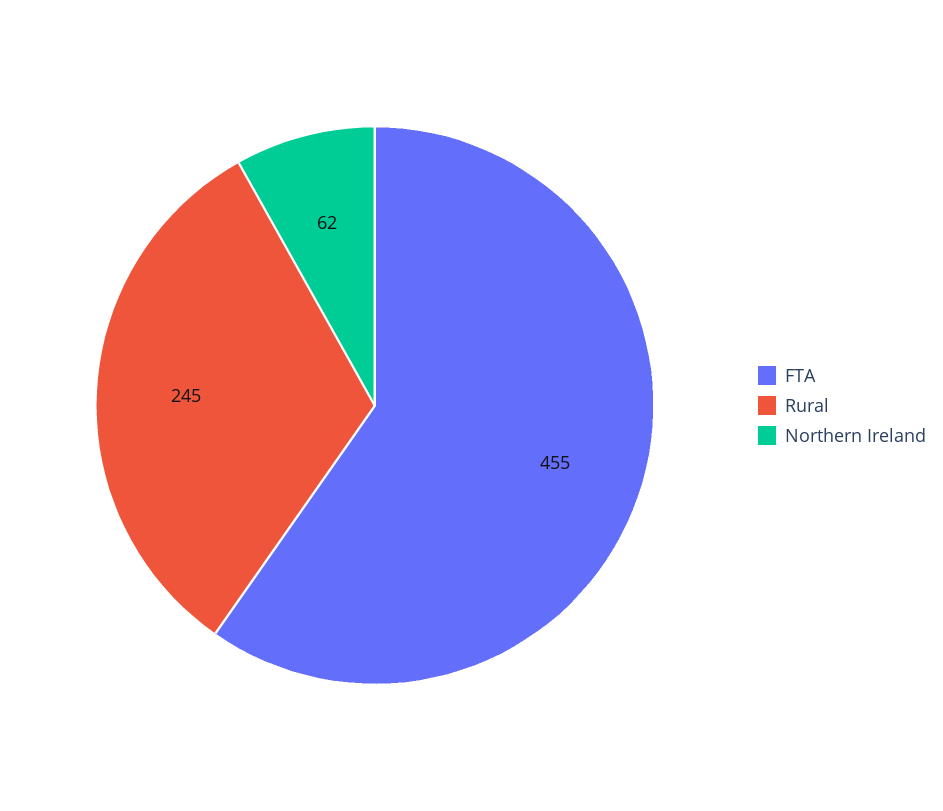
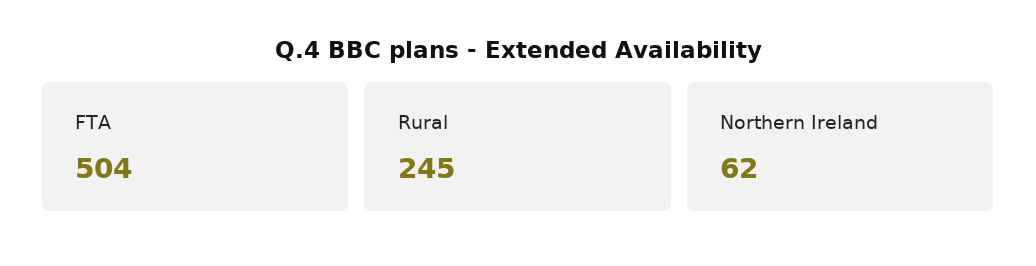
FTA: 455 -> 504

